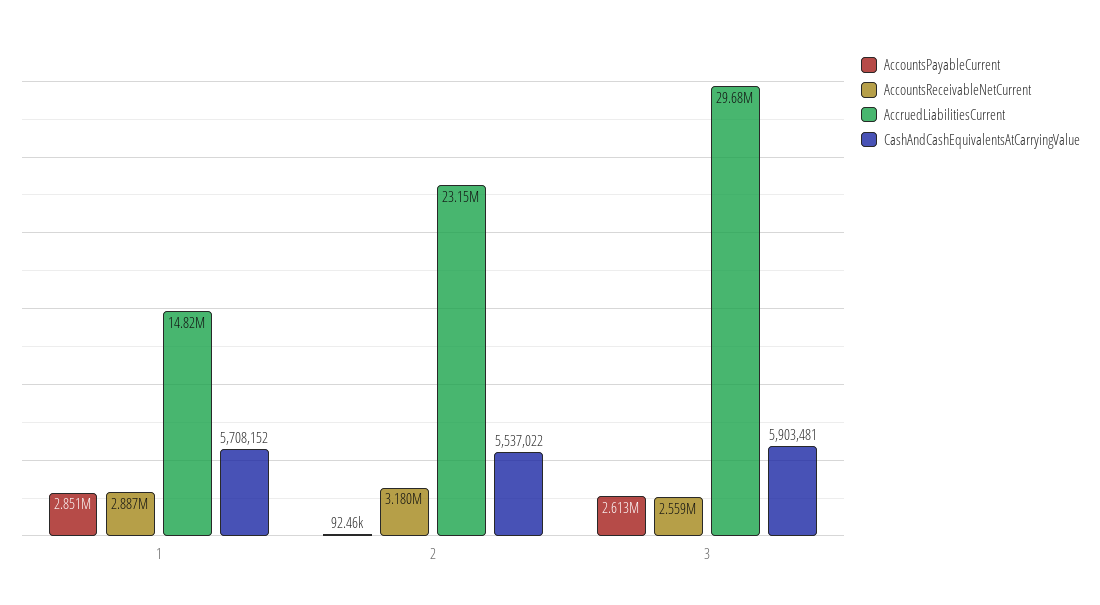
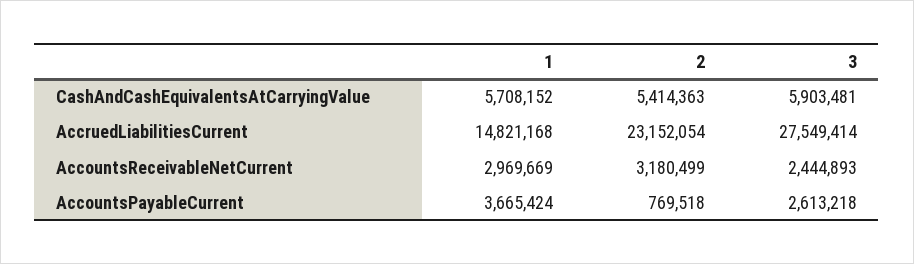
AccountsPayableCurrent, 1: 2851000 -> 3665424
AccountsReceivableNetCurrent, 1: 2887000 -> 2969669
AccountsPayableCurrent, 2: 92460 -> 769518
CashAndCashEquivalentsAtCarryingValue, 2: 5537022 -> 5414363
AccountsReceivableNetCurrent, 3: 2559000 -> 2444893
AccruedLiabilitiesCurrent, 3: 29680000 -> 27549414

